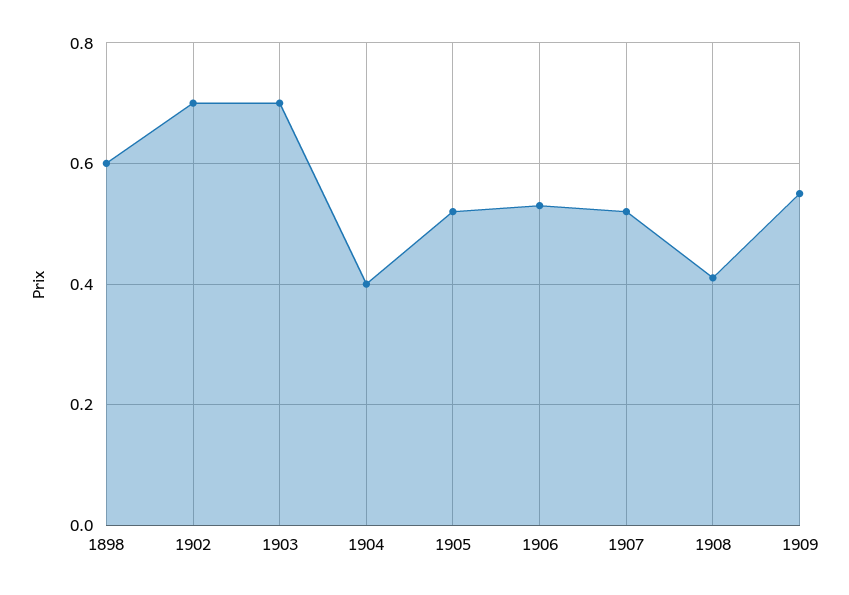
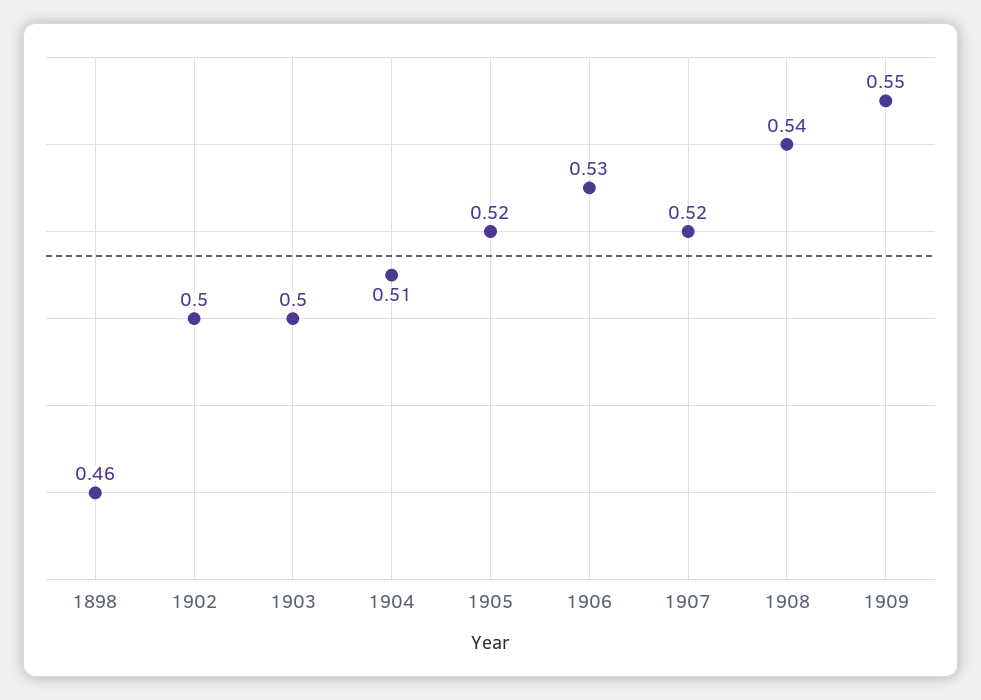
1898: 0.6 -> 0.46
1902: 0.7 -> 0.5
1903: 0.7 -> 0.5
1904: 0.4 -> 0.51
1908: 0.4 -> 0.54

